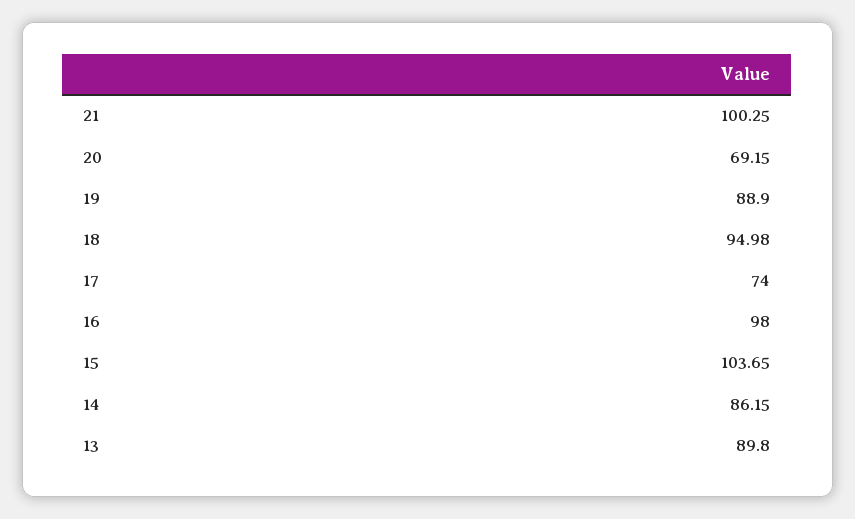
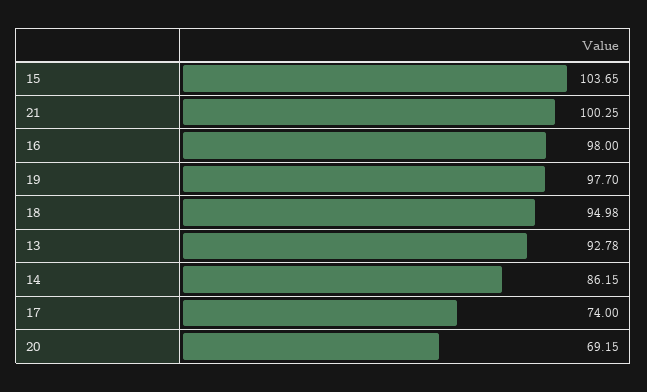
19: 88.9 -> 97.7
13: 89.8 -> 92.78

